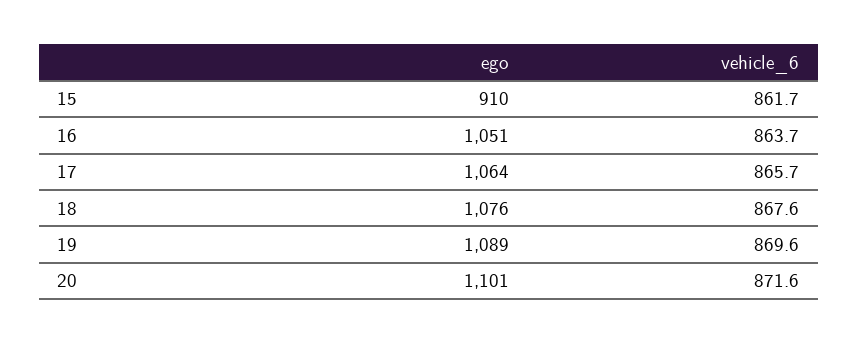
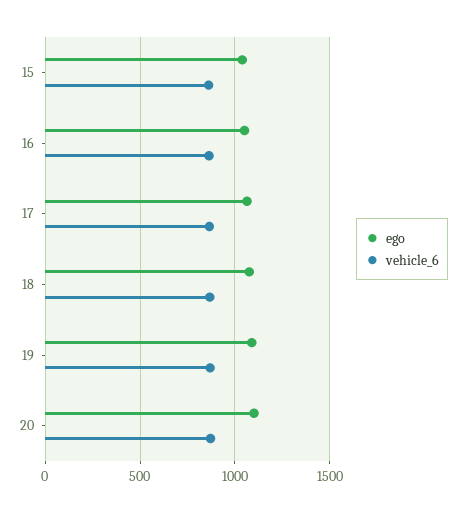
ego, 15: 910 -> 1050

